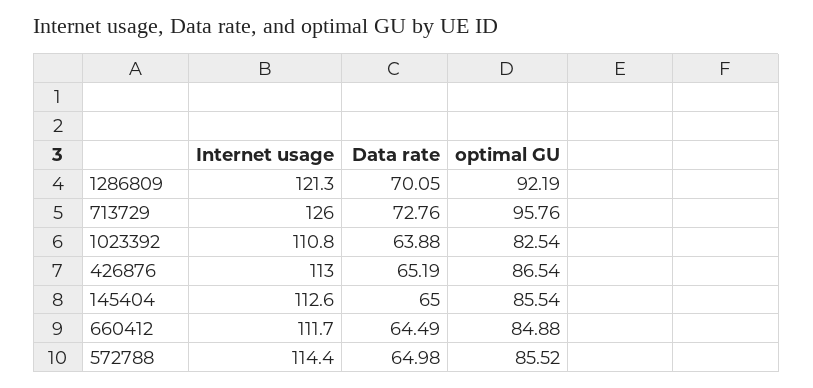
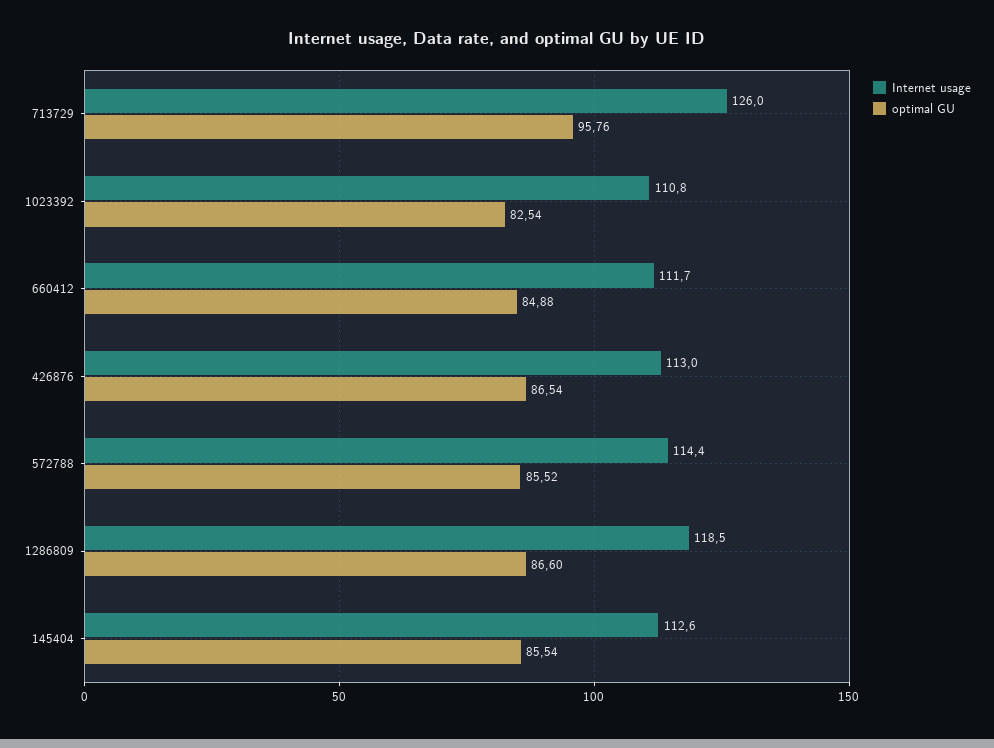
Internet usage, 1286809: 121.3 -> 118.5
Data rate, 1286809: 70.05 -> none
optimal GU, 1286809: 92.19 -> 86.6
Data rate, 713729: 72.76 -> none
Data rate, 1023392: 63.88 -> none
Data rate, 426876: 65.19 -> none
Data rate, 145404: 65 -> none
Data rate, 660412: 64.49 -> none
Data rate, 572788: 64.98 -> none

